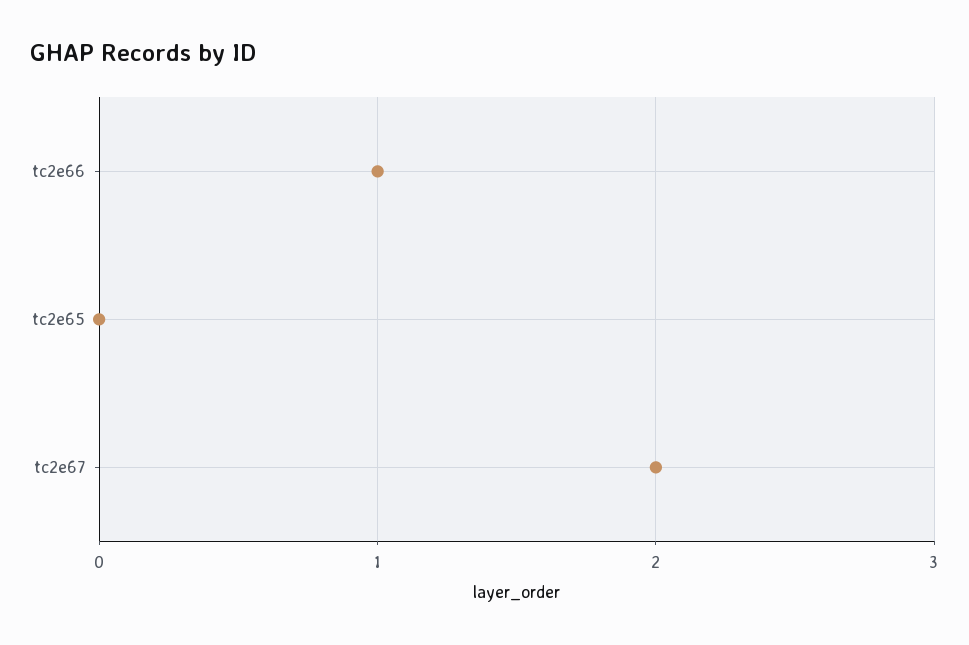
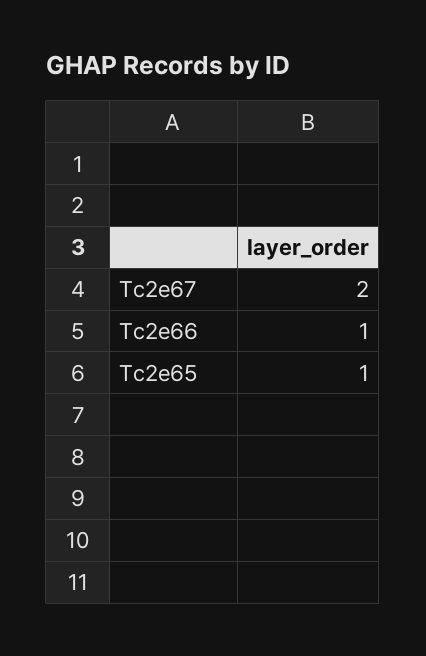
tc2e65: 0 -> 1

